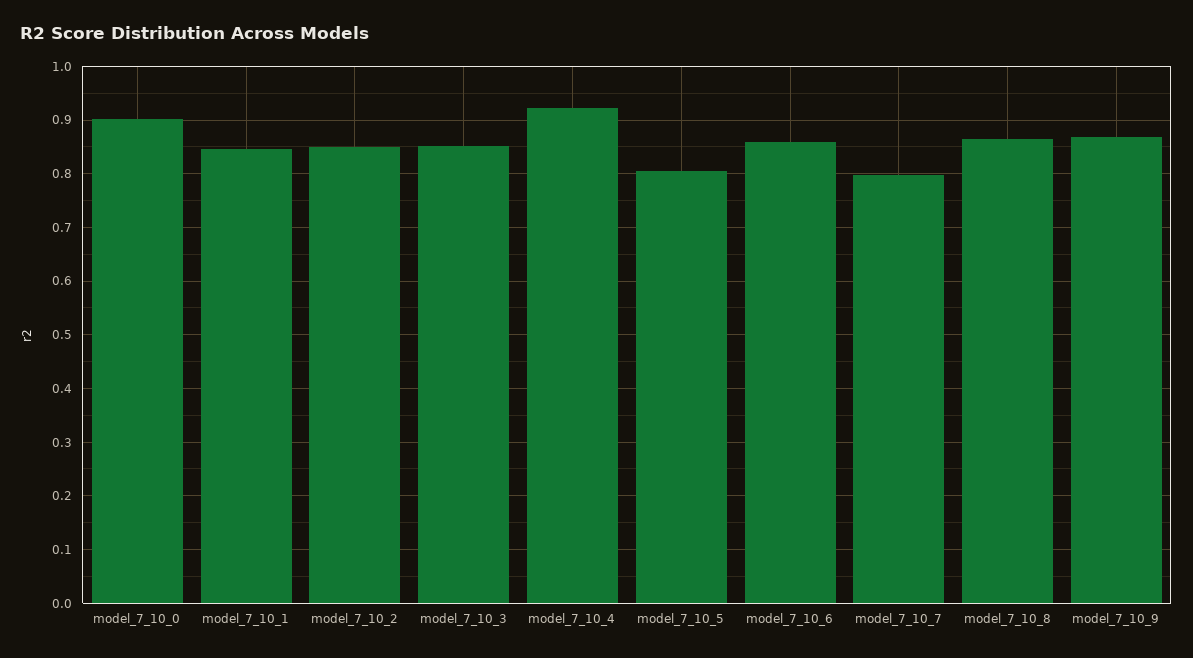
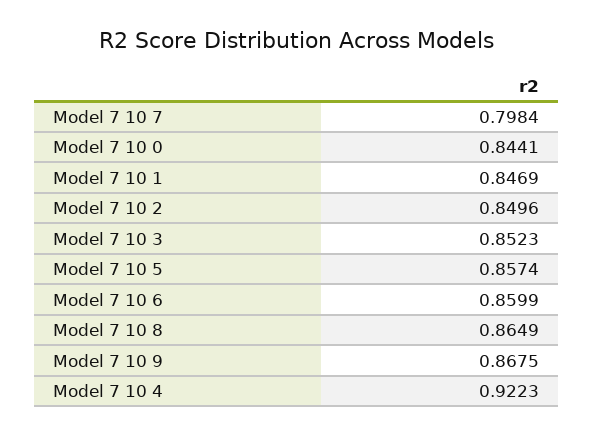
model_7_10_0: 0.9 -> 0.8441
model_7_10_5: 0.8 -> 0.8574

